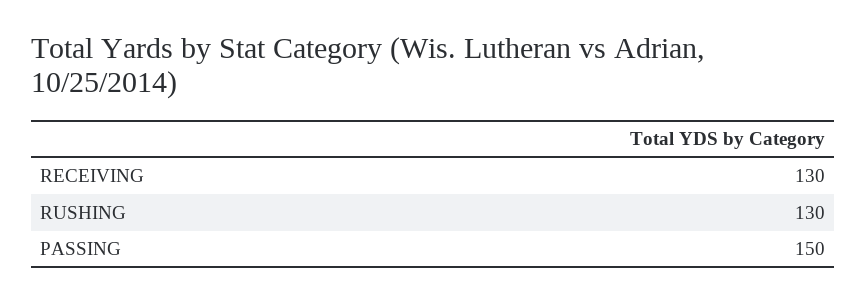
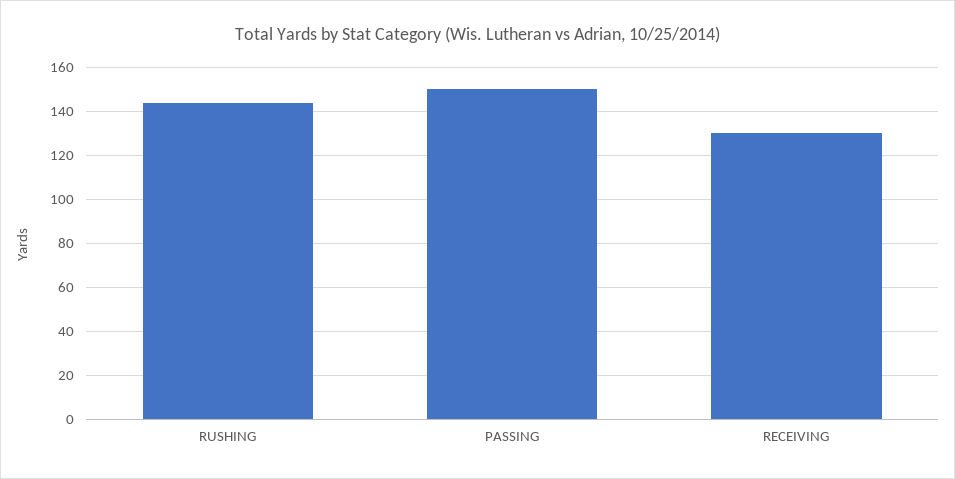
RUSHING: 130 -> 145

